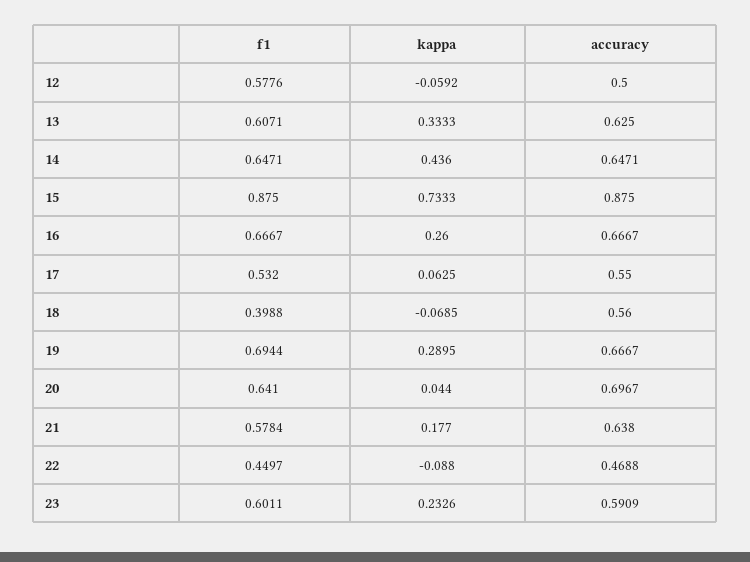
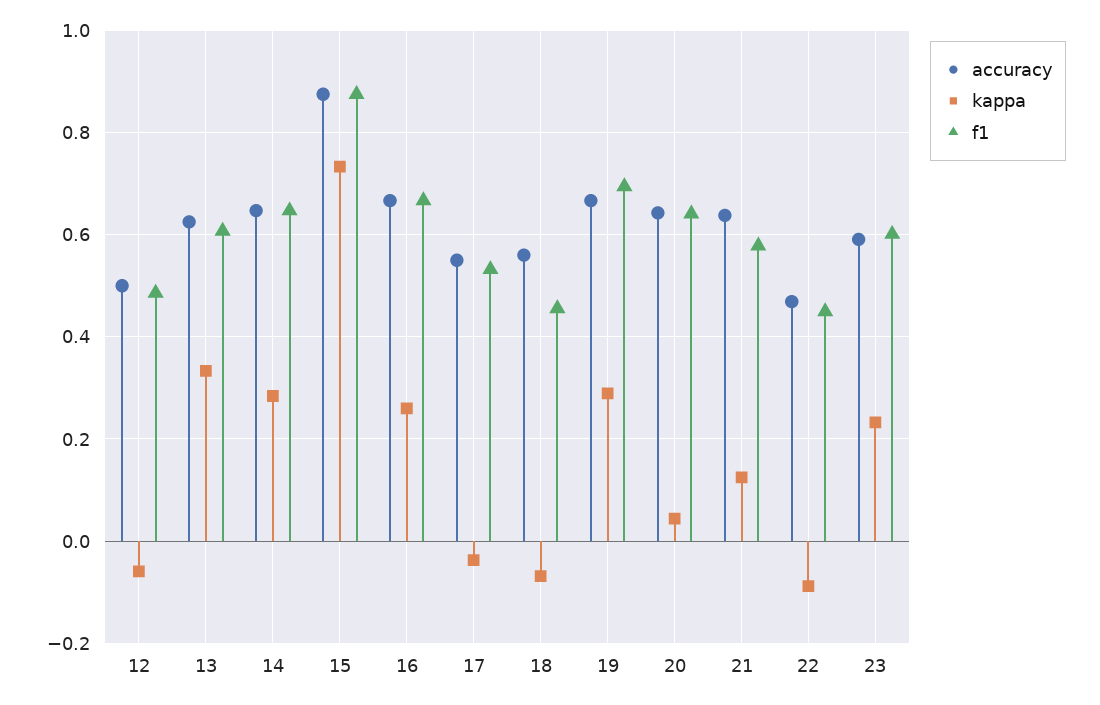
f1, 12: 0.5776 -> 0.48
kappa, 14: 0.436 -> 0.28
kappa, 17: 0.0625 -> -0.04
f1, 18: 0.3988 -> 0.46
accuracy, 20: 0.6967 -> 0.64
kappa, 21: 0.177 -> 0.12

